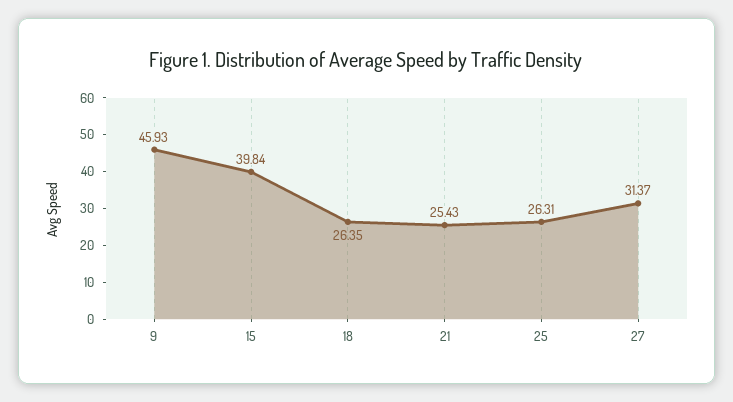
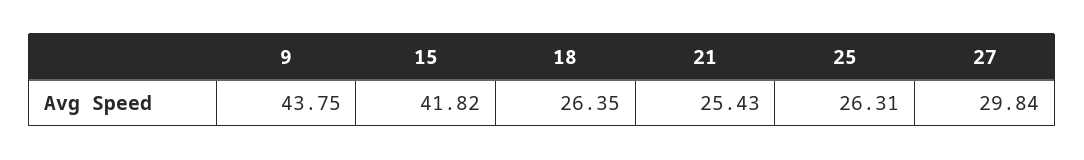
9: 45.93 -> 43.75
15: 39.84 -> 41.82
27: 31.37 -> 29.84

